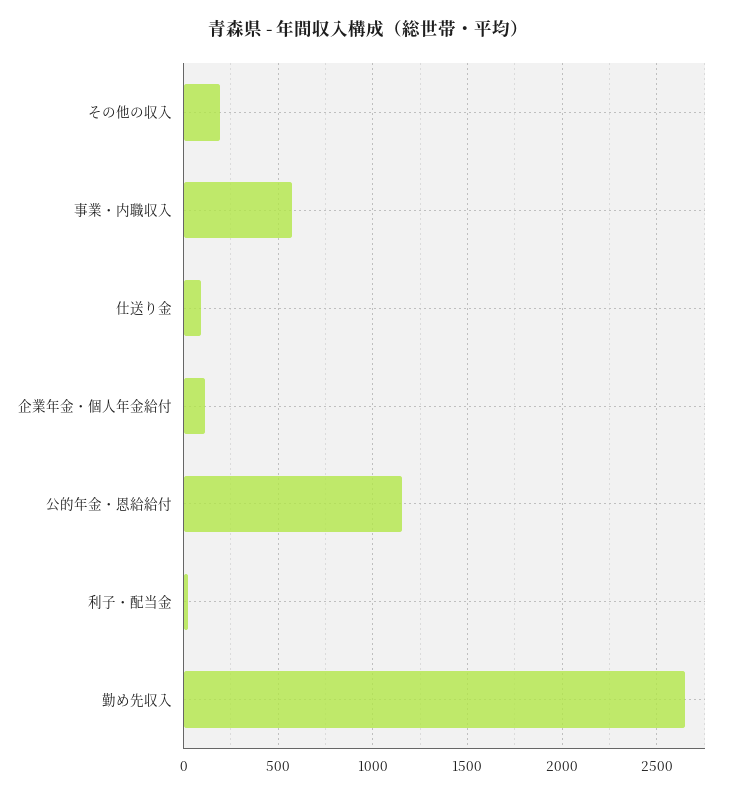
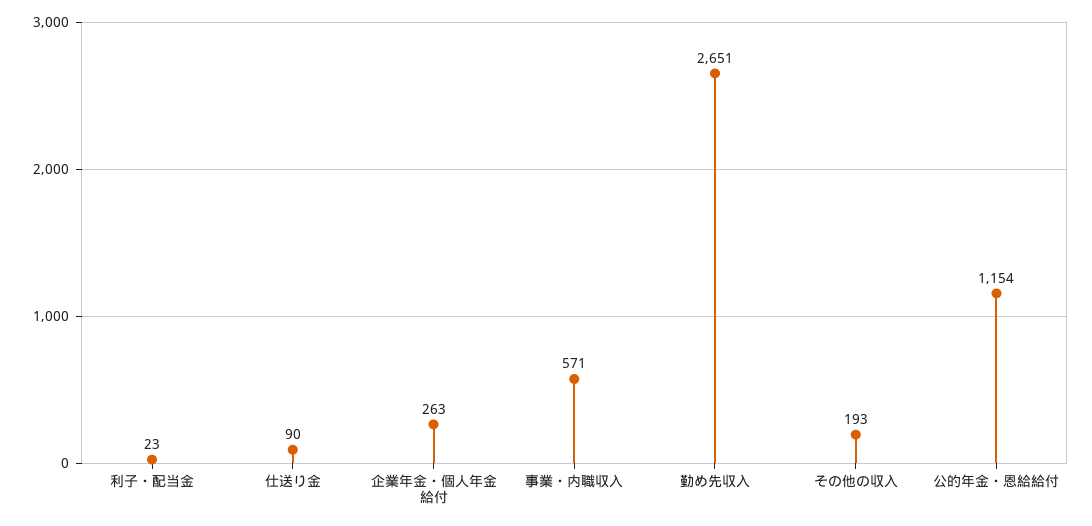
企業年金・個人年金給付: 100 -> 263

